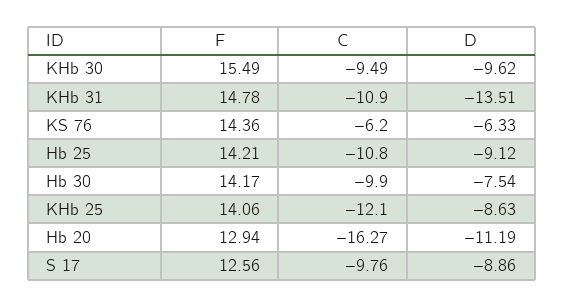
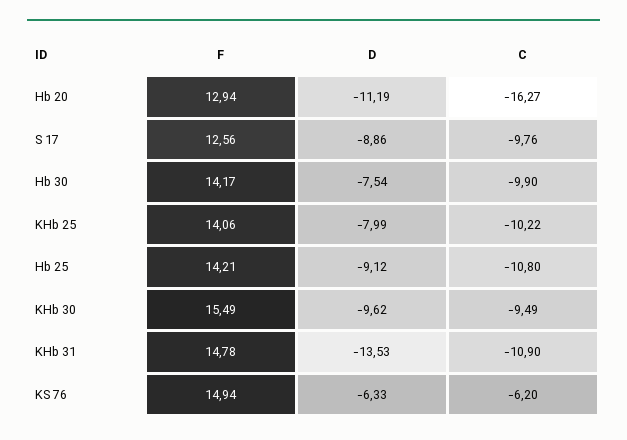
D, KHb 31: -13.51 -> -13.53
F, KS 76: 14.36 -> 14.94
C, KHb 25: -12.1 -> -10.22
D, KHb 25: -8.63 -> -7.99

